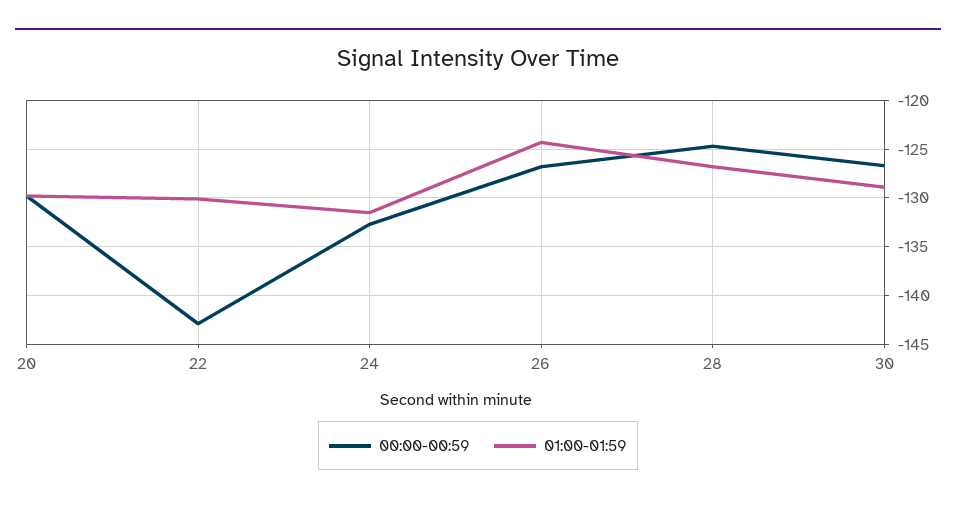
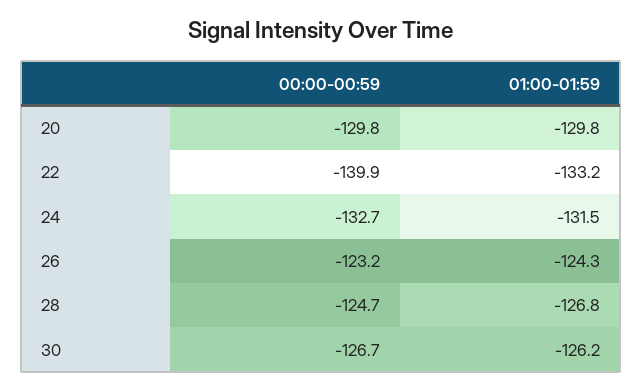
00:00-00:59, 22: -143 -> -139.9
01:00-01:59, 22: -130 -> -133.2
00:00-00:59, 26: -127 -> -123.2
01:00-01:59, 30: -129 -> -126.2

